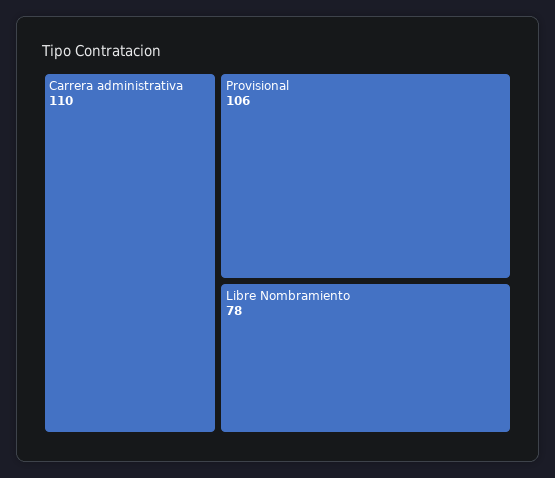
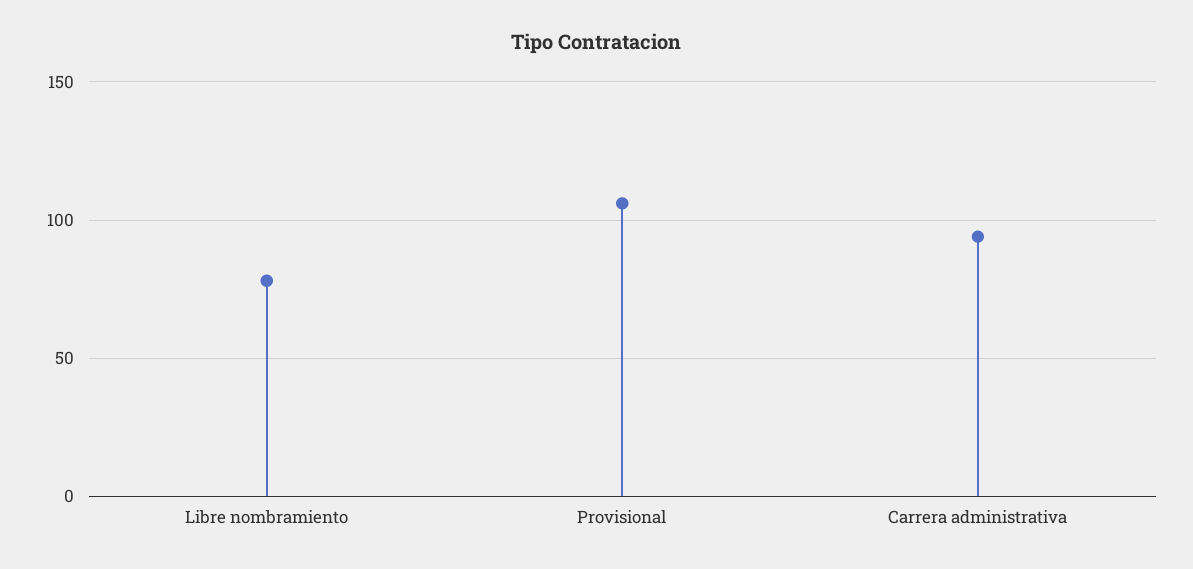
Carrera administrativa: 110 -> 95

